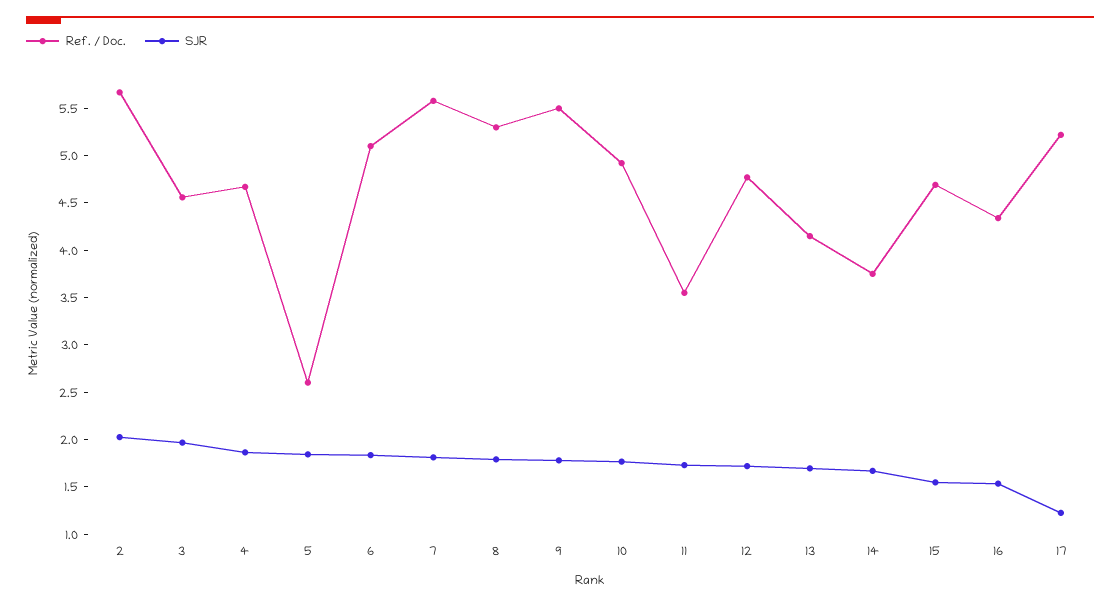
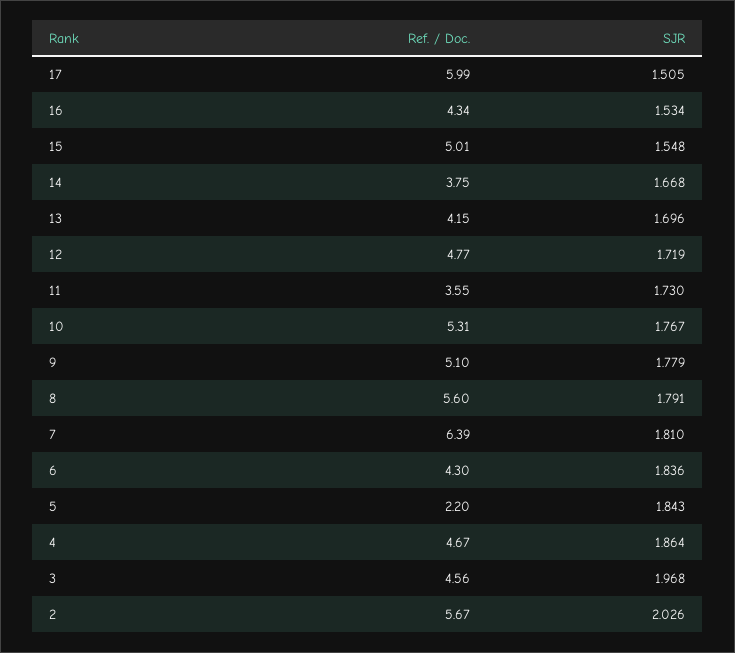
Ref. / Doc., 5: 2.6 -> 2.2
Ref. / Doc., 6: 5.1 -> 4.3
Ref. / Doc., 7: 5.6 -> 6.39
Ref. / Doc., 8: 5.3 -> 5.6
Ref. / Doc., 9: 5.5 -> 5.1
Ref. / Doc., 10: 4.9 -> 5.31
Ref. / Doc., 15: 4.7 -> 5.01
Ref. / Doc., 17: 5.2 -> 5.99
SJR, 17: 1.2 -> 1.505

